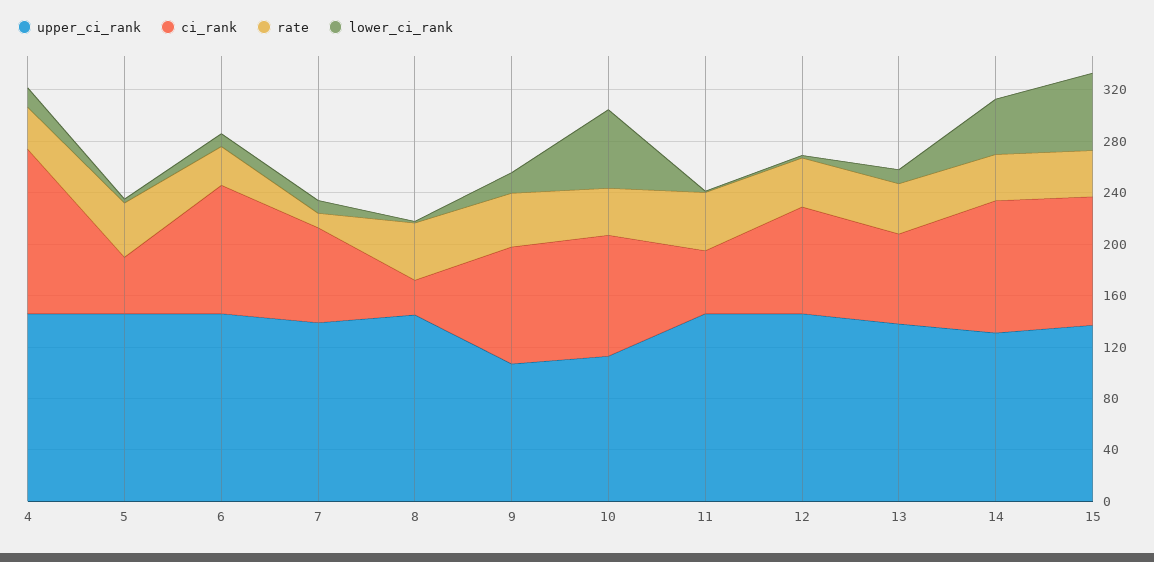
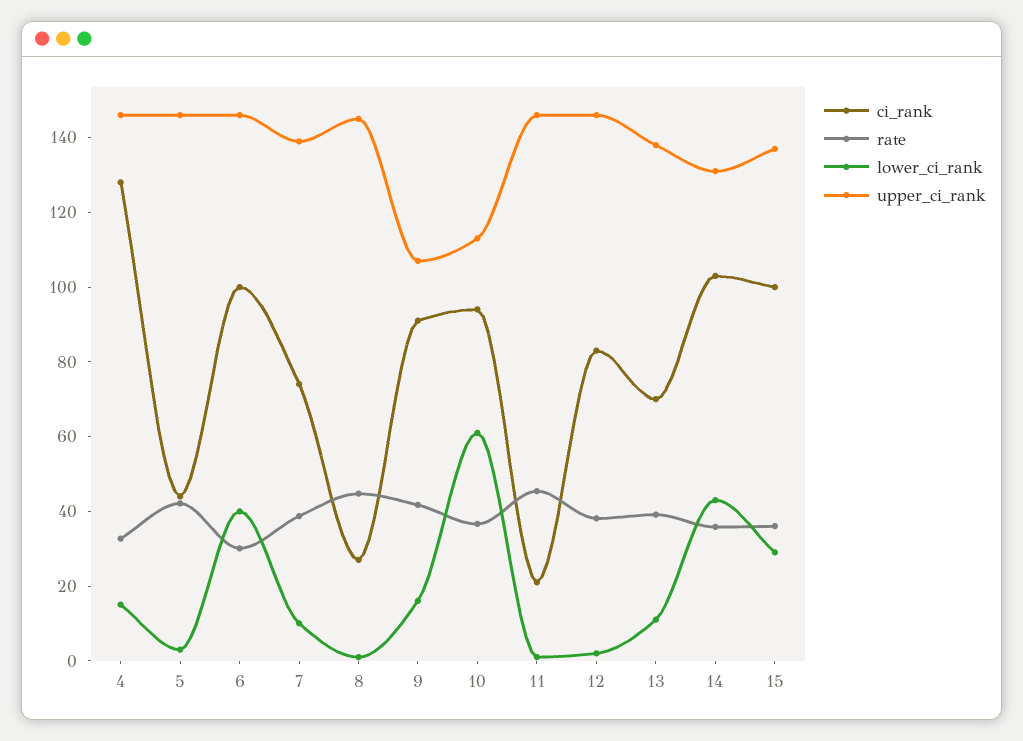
lower_ci_rank, 6: 10 -> 40
rate, 7: 10 -> 40
ci_rank, 11: 50 -> 20
lower_ci_rank, 15: 60 -> 30

